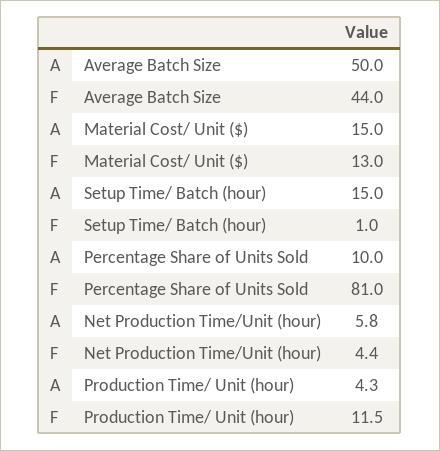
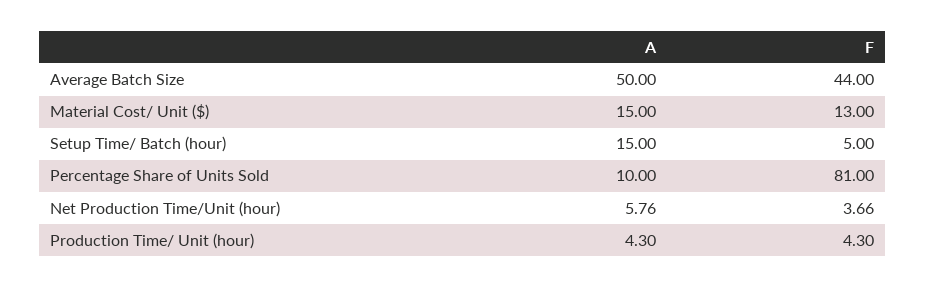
F, Setup Time/ Batch (hour): 1 -> 5
F, Net Production Time/Unit (hour): 4.4 -> 3.66
F, Production Time/ Unit (hour): 11.5 -> 4.3

